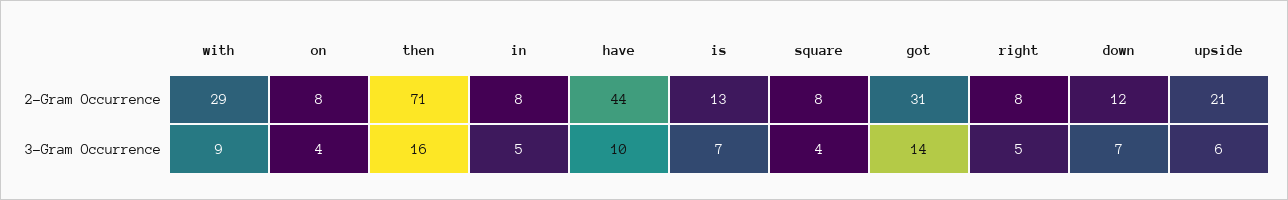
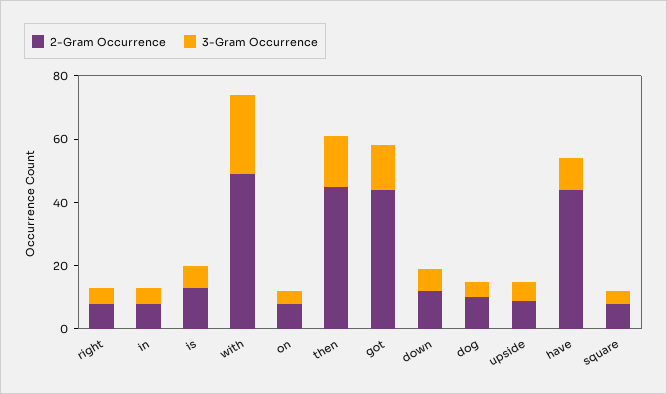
2-Gram Occurrence, with: 29 -> 50
2-Gram Occurrence, then: 71 -> 45
2-Gram Occurrence, got: 31 -> 45
2-Gram Occurrence, upside: 21 -> 10
3-Gram Occurrence, with: 9 -> 25
2-Gram Occurrence, dog: none -> 10
3-Gram Occurrence, dog: none -> 5

